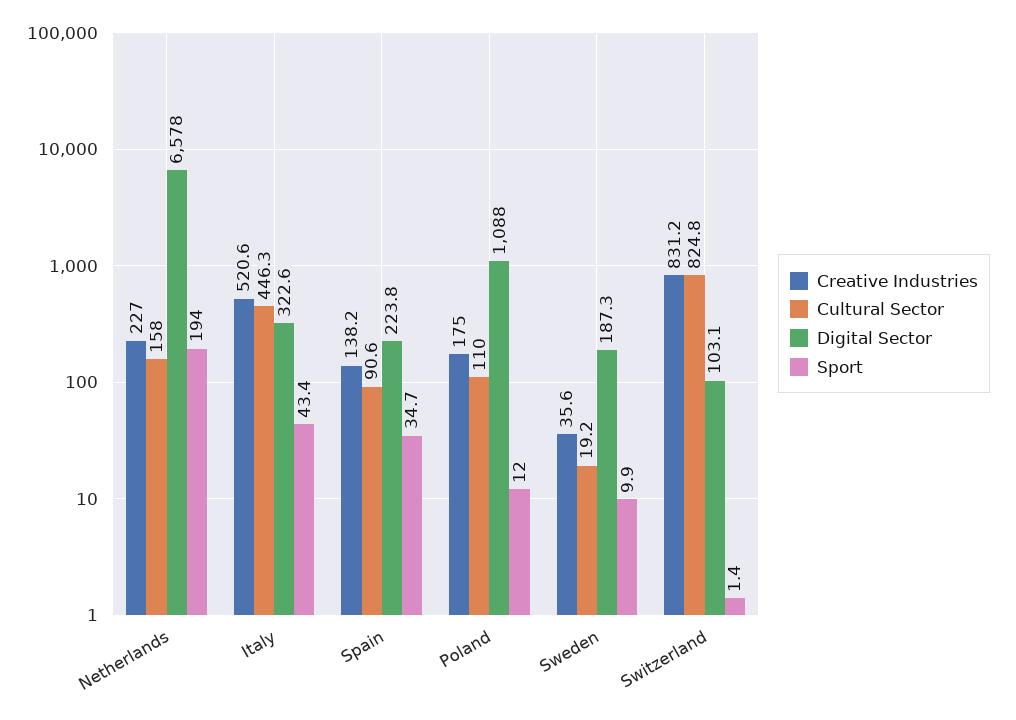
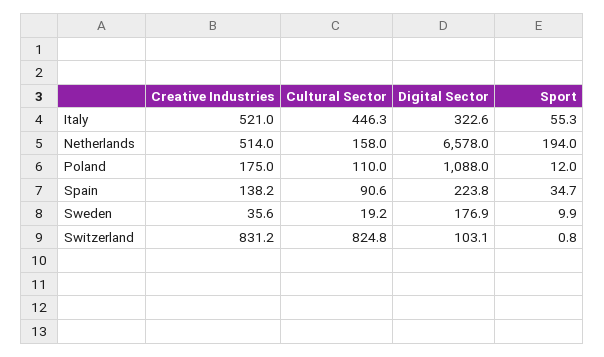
Creative Industries, Netherlands: 227 -> 514
Creative Industries, Italy: 520.6 -> 521
Sport, Italy: 43.4 -> 55.3
Digital Sector, Sweden: 187.3 -> 176.9
Sport, Switzerland: 1.4 -> 0.8

